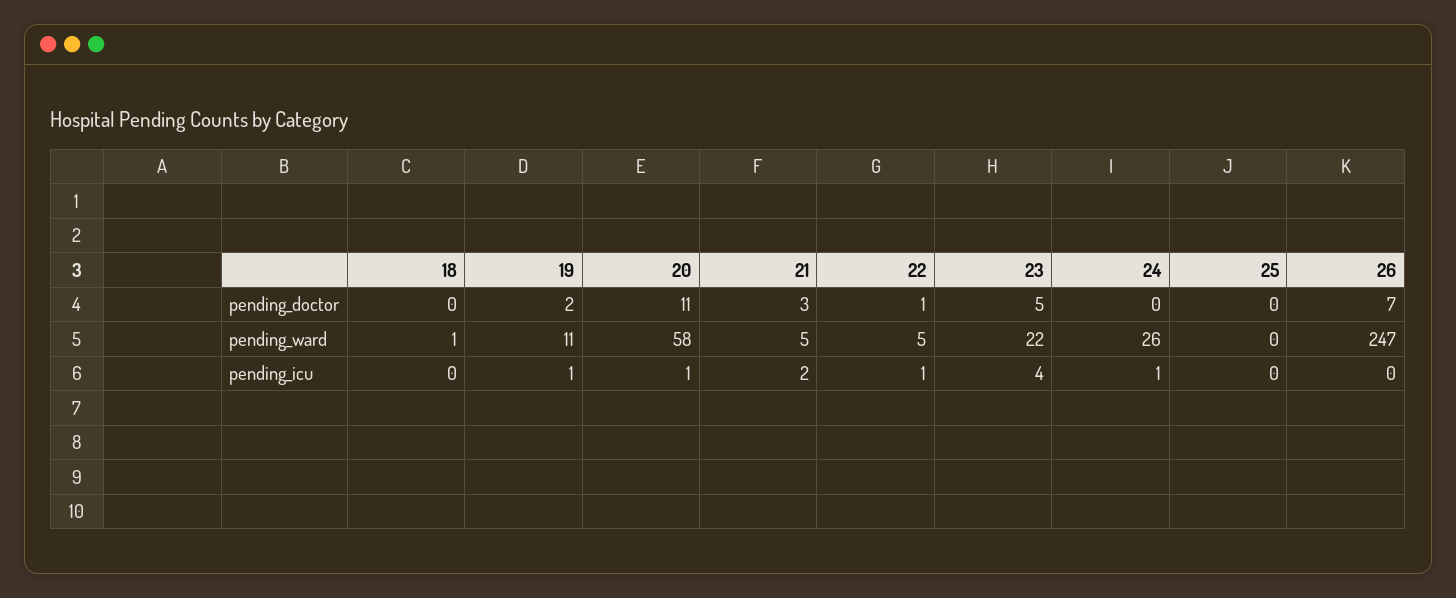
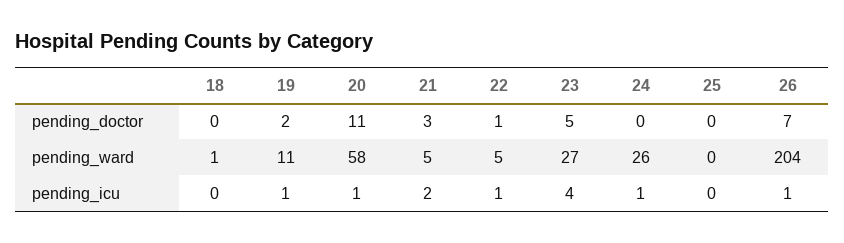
23, pending_ward: 22 -> 27
26, pending_ward: 247 -> 204
26, pending_icu: 0 -> 1

